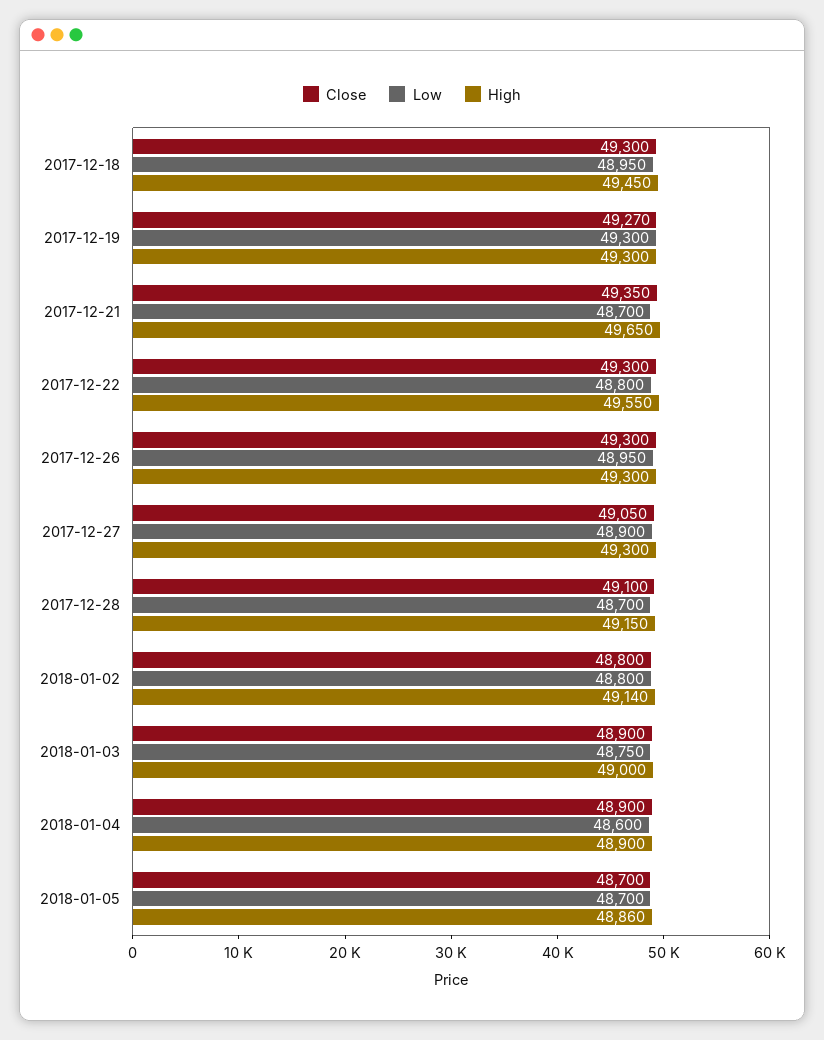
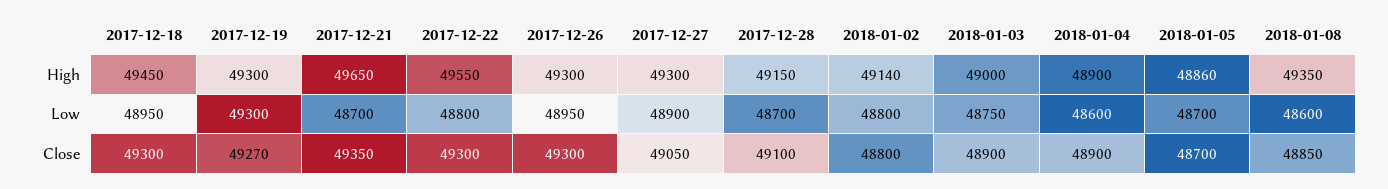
High, 2018-01-08: none -> 49350
Low, 2018-01-08: none -> 48600
Close, 2018-01-08: none -> 48850

